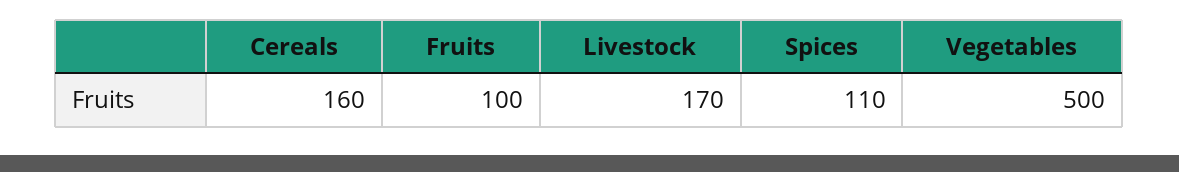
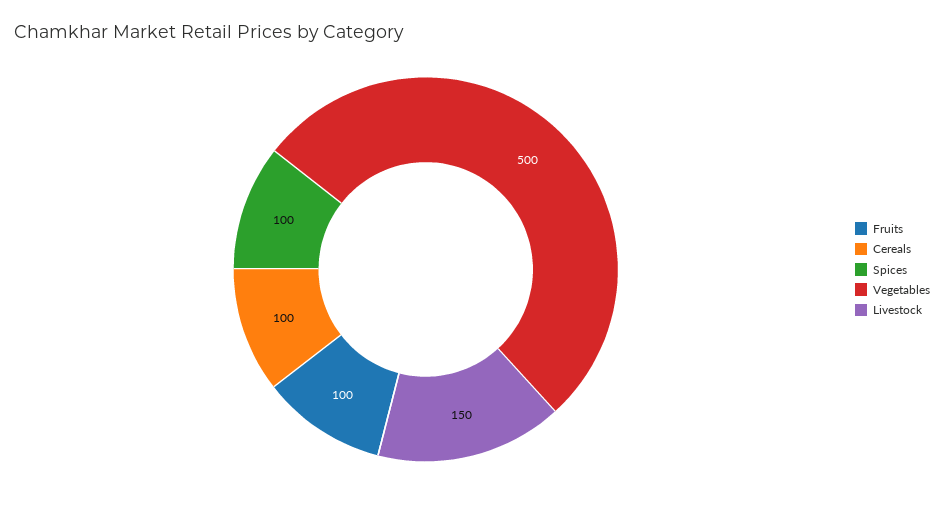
Cereals: 160 -> 100
Livestock: 170 -> 150
Spices: 110 -> 100

